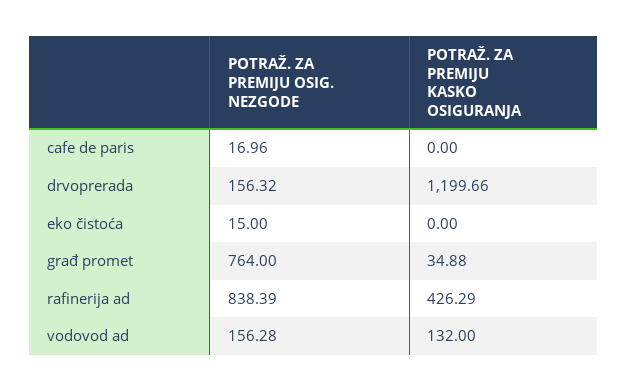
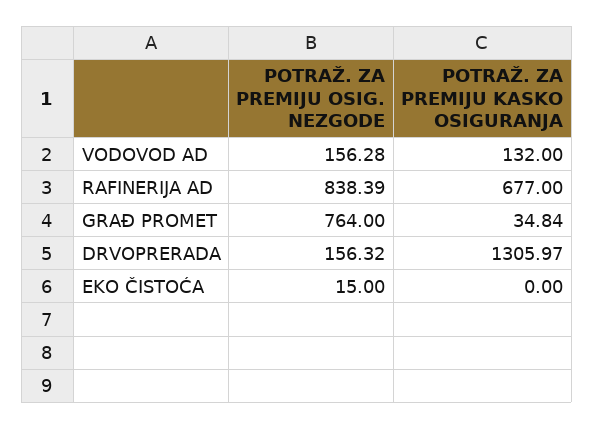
POTRAŽ. ZA PREMIJU OSIG. NEZGODE, cafe de paris: 16.96 -> none
POTRAŽ. ZA PREMIJU KASKO OSIGURANJA, cafe de paris: 0 -> none
POTRAŽ. ZA PREMIJU KASKO OSIGURANJA, drvoprerada: 1199.66 -> 1305.97
POTRAŽ. ZA PREMIJU KASKO OSIGURANJA, građ promet: 34.88 -> 34.84
POTRAŽ. ZA PREMIJU KASKO OSIGURANJA, rafinerija ad: 426.29 -> 677

